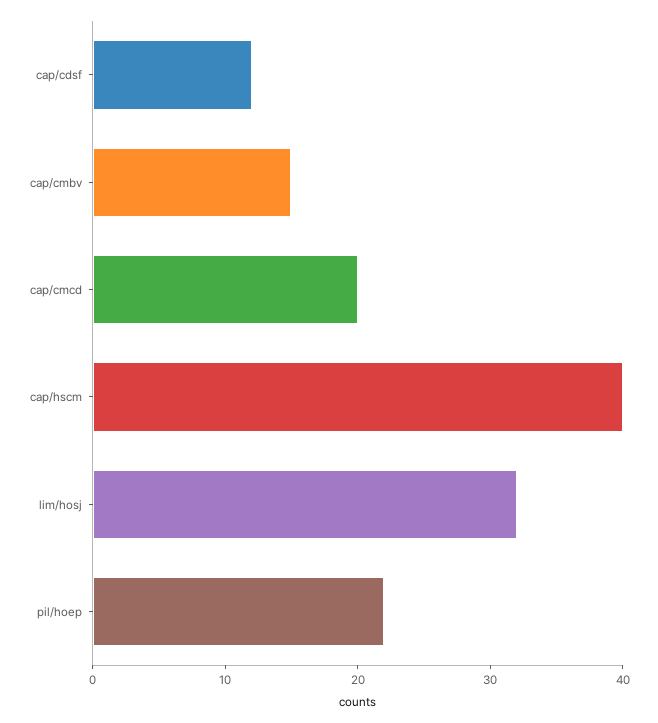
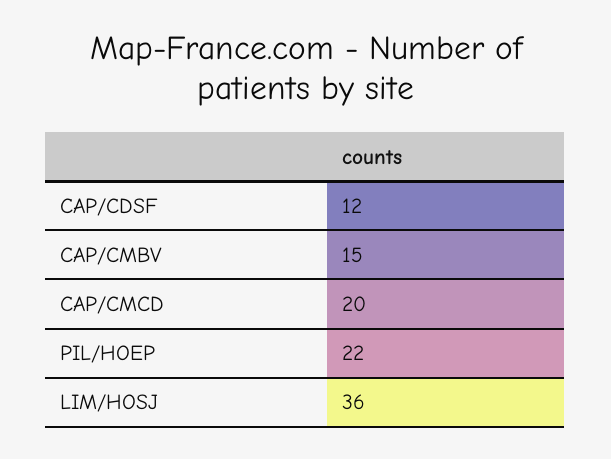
cap/hscm: 40 -> none
lim/hosj: 32 -> 36

